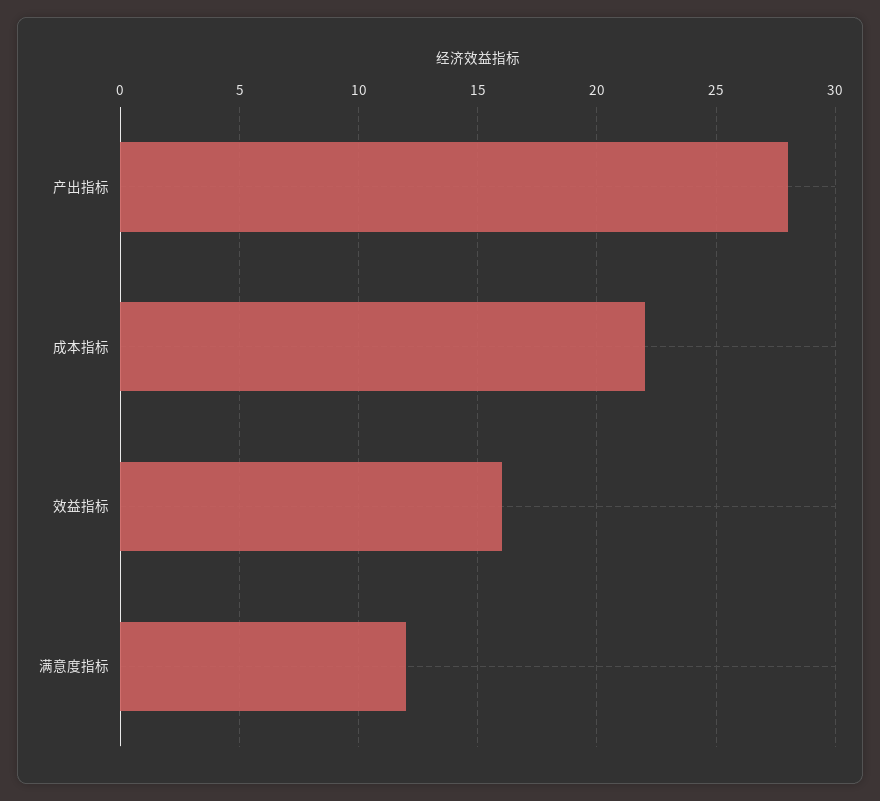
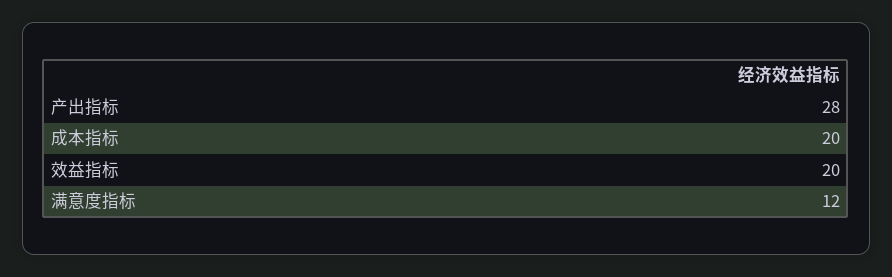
成本指标: 22 -> 20
效益指标: 16 -> 20

